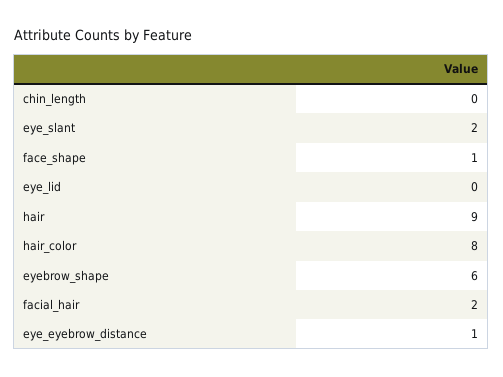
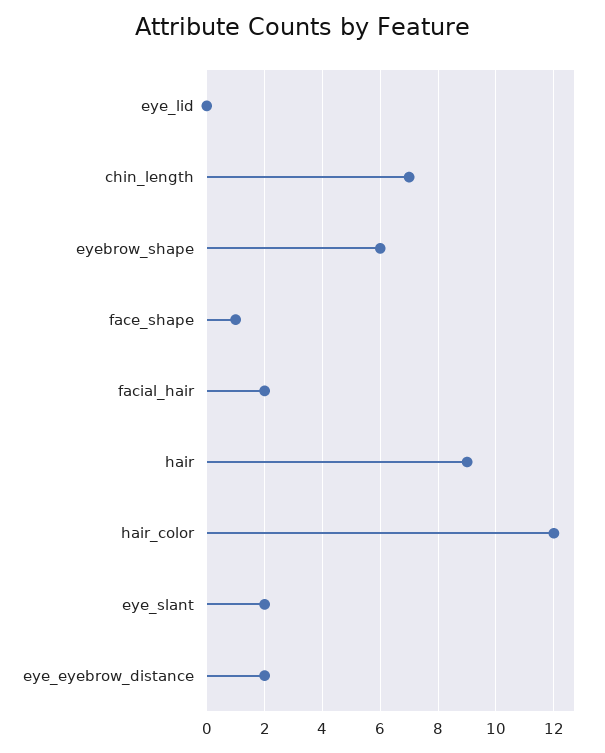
chin_length: 0 -> 7
hair_color: 8 -> 12
eye_eyebrow_distance: 1 -> 2

